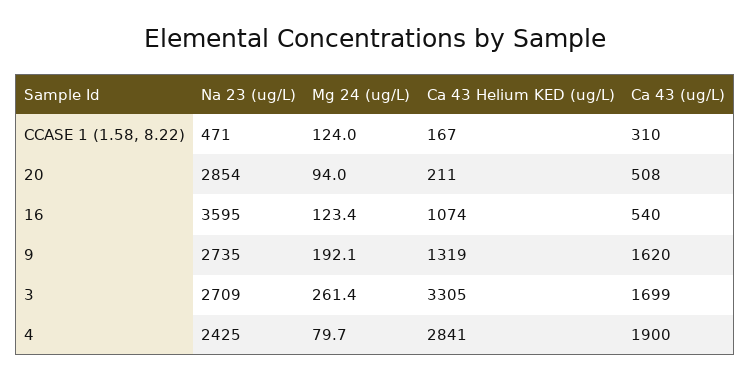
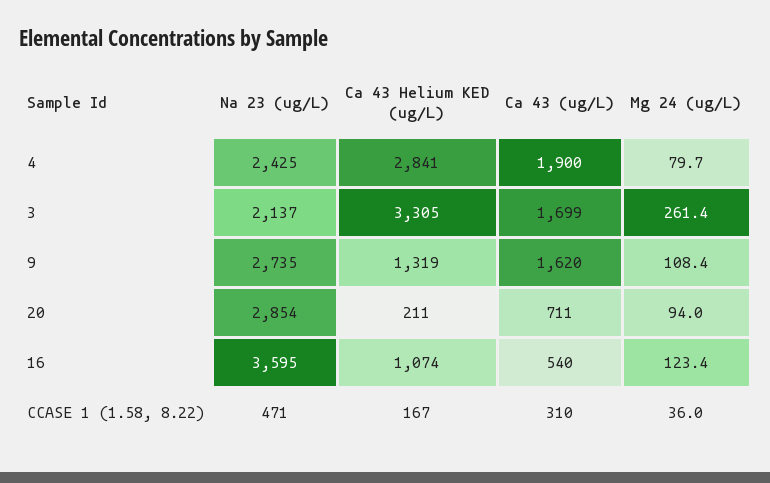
Mg 24 (ug/L), CCASE 1 (1.58, 8.22): 124 -> 36
Ca 43 (ug/L), 20: 508 -> 711
Mg 24 (ug/L), 9: 192.1 -> 108.4
Na 23 (ug/L), 3: 2709 -> 2137

